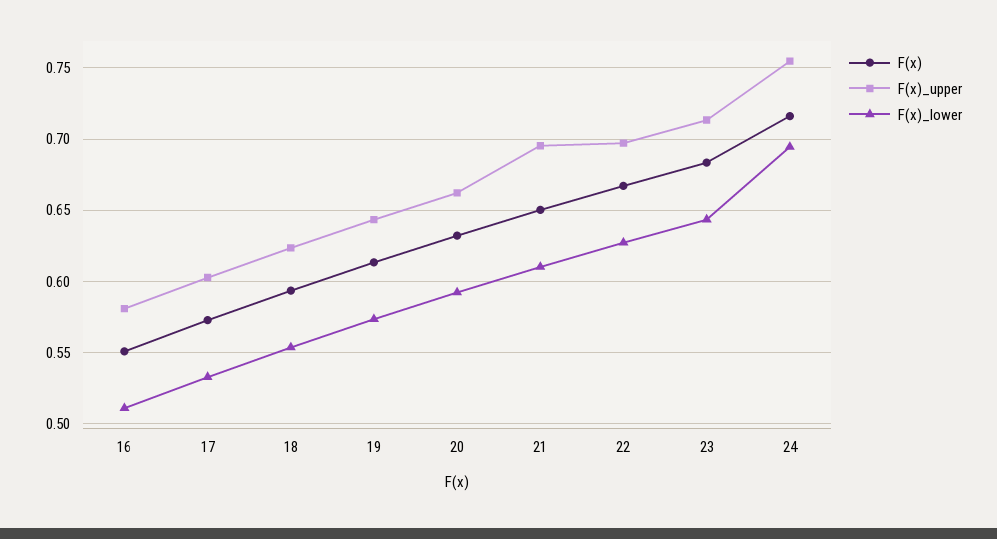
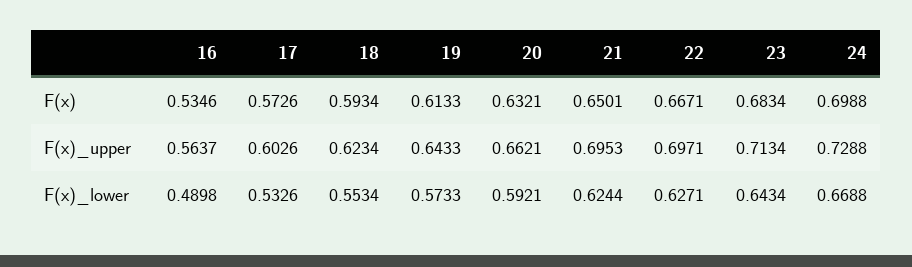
F(x), 16: 0.55 -> 0.5346
F(x)_upper, 16: 0.58 -> 0.5637
F(x)_lower, 16: 0.51 -> 0.4898
F(x)_lower, 21: 0.61 -> 0.6244
F(x), 24: 0.715 -> 0.6988
F(x)_upper, 24: 0.755 -> 0.7288
F(x)_lower, 24: 0.695 -> 0.6688

